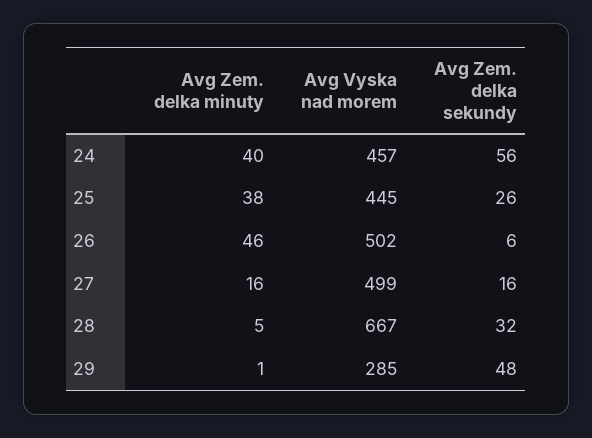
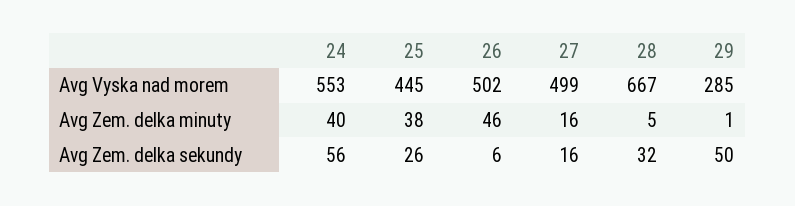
Avg Vyska nad morem, 24: 457 -> 553
Avg Zem. delka sekundy, 29: 48 -> 50

